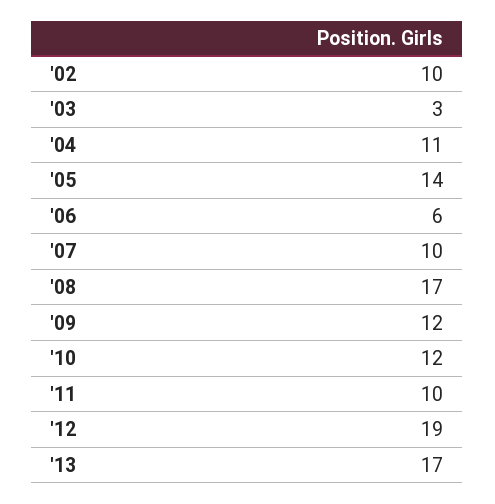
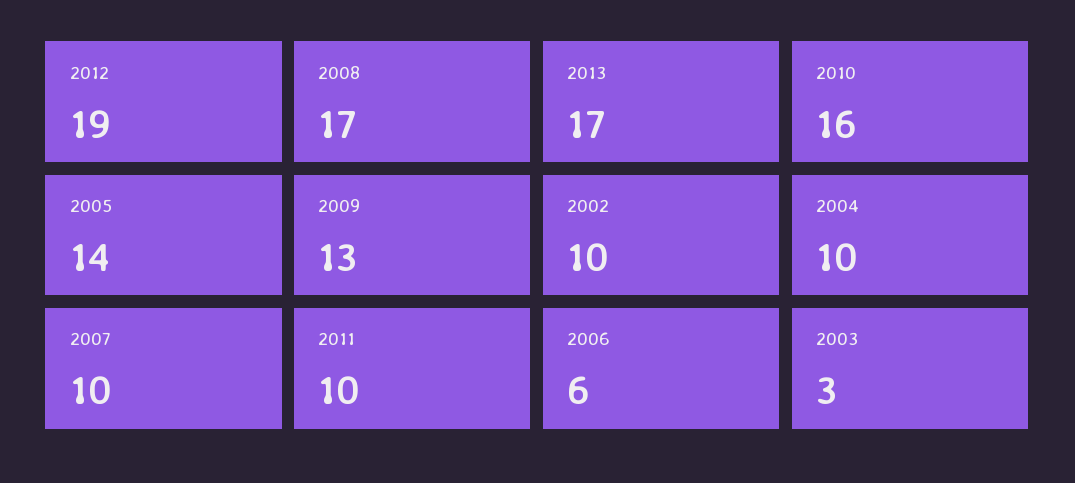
'04: 11 -> 10
'09: 12 -> 13
'10: 12 -> 16

